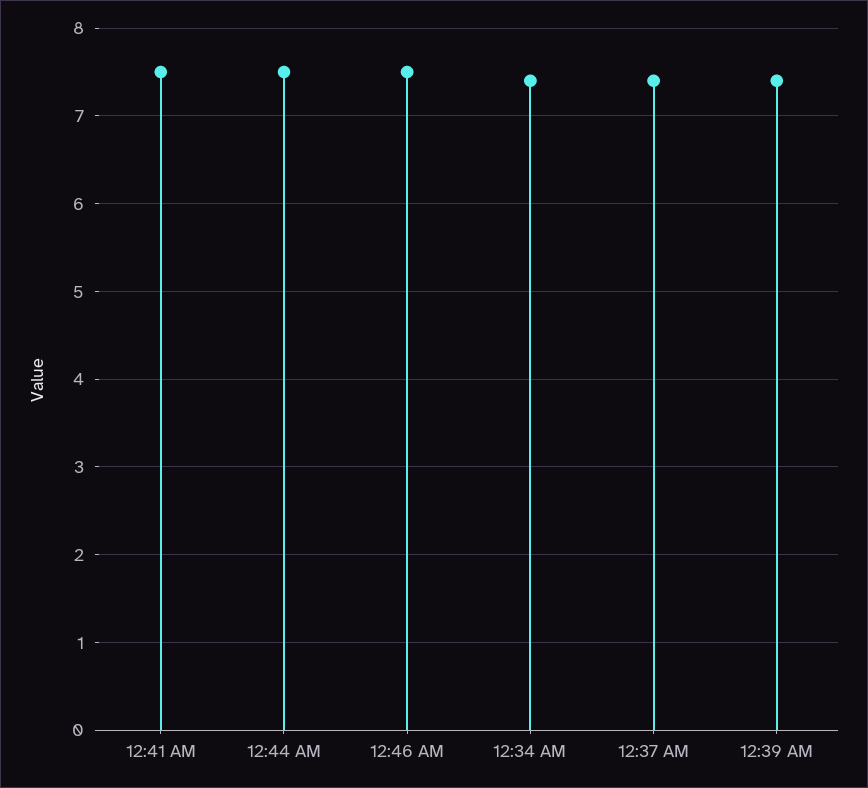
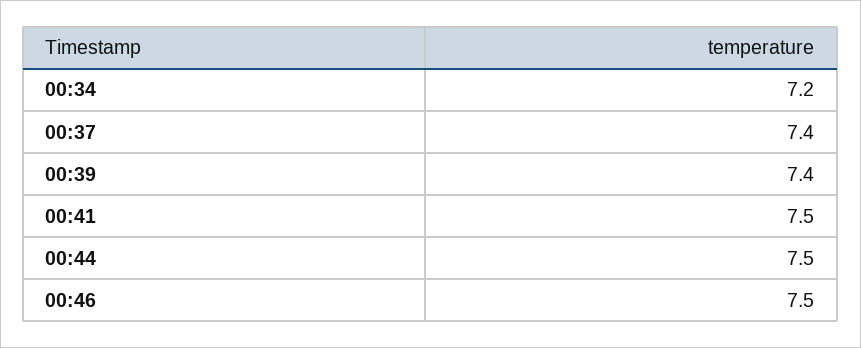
12:34 AM: 7.4 -> 7.2

